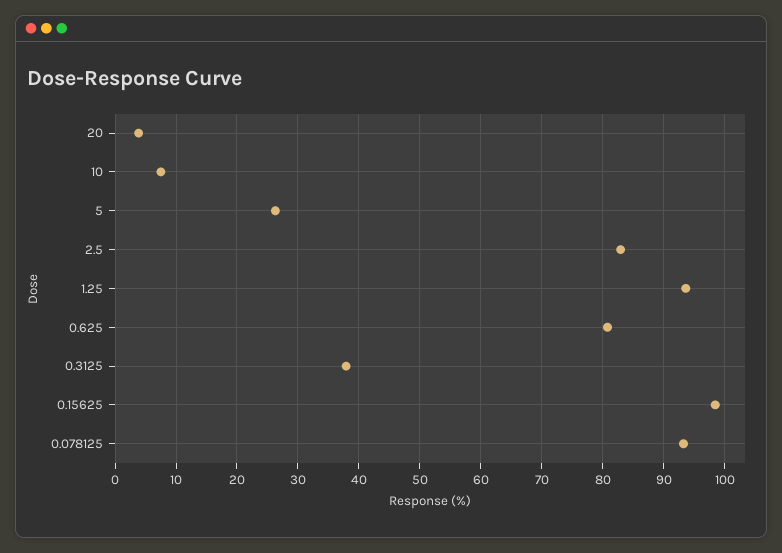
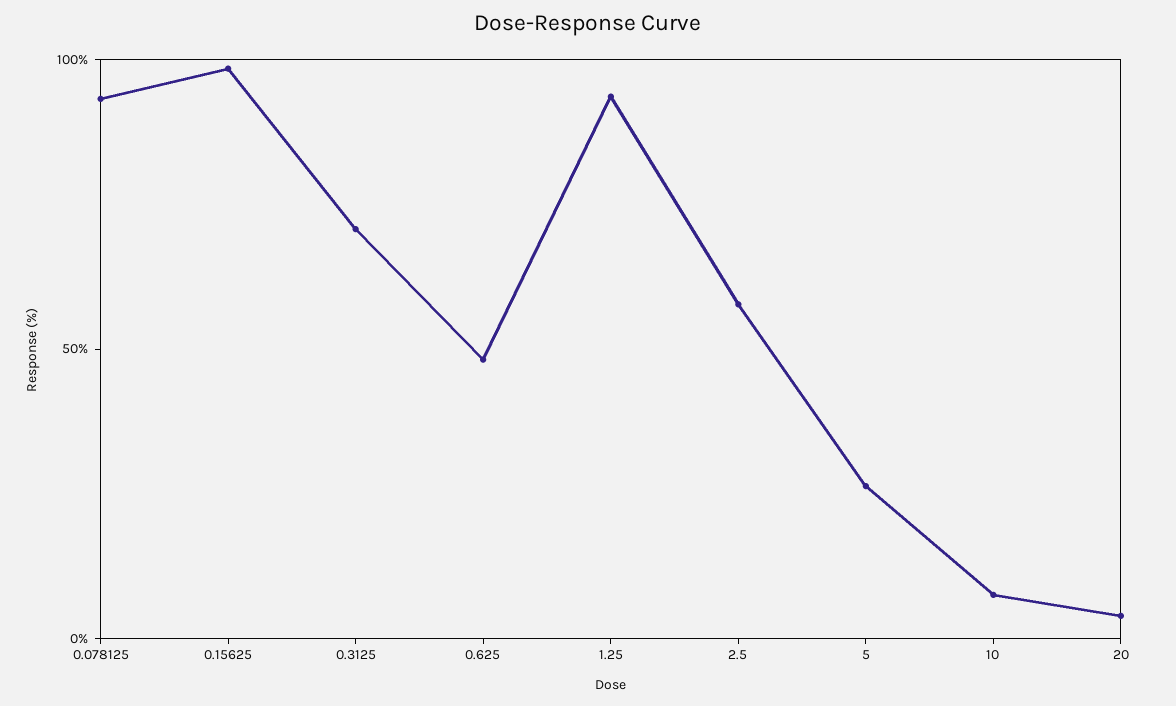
2.5: 83 -> 60
0.625: 81 -> 50
0.3125: 38 -> 70

